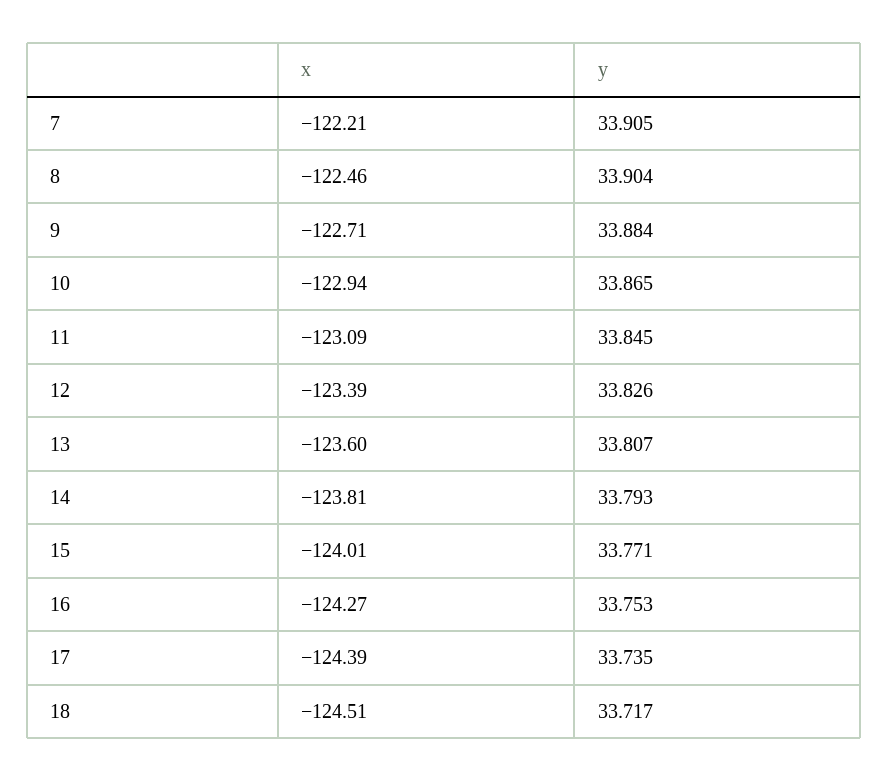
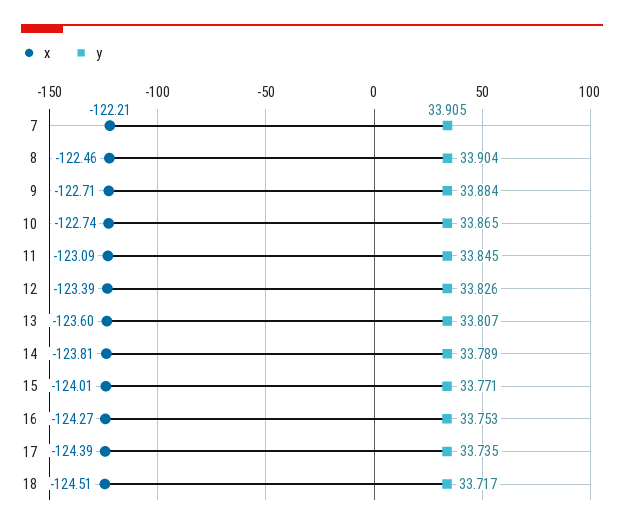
x, 10: -122.94 -> -122.74
y, 14: 33.793 -> 33.789

